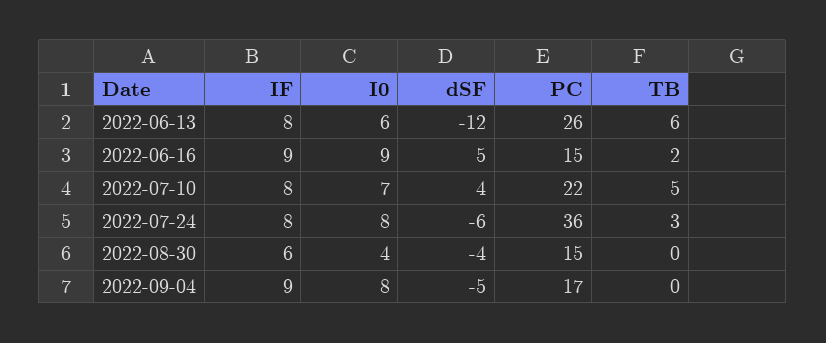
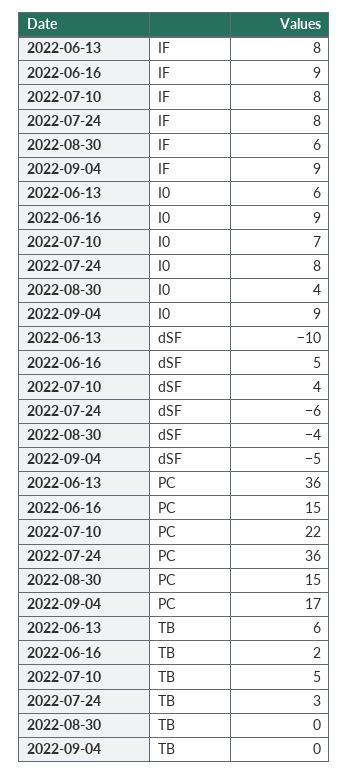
dSF, 2022-06-13: -12 -> -10
PC, 2022-06-13: 26 -> 36
I0, 2022-09-04: 8 -> 9

